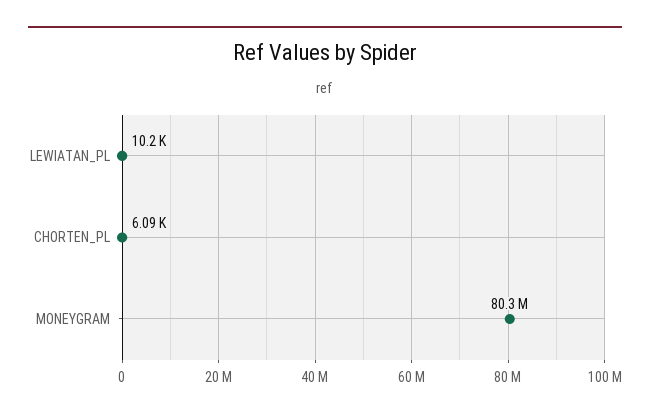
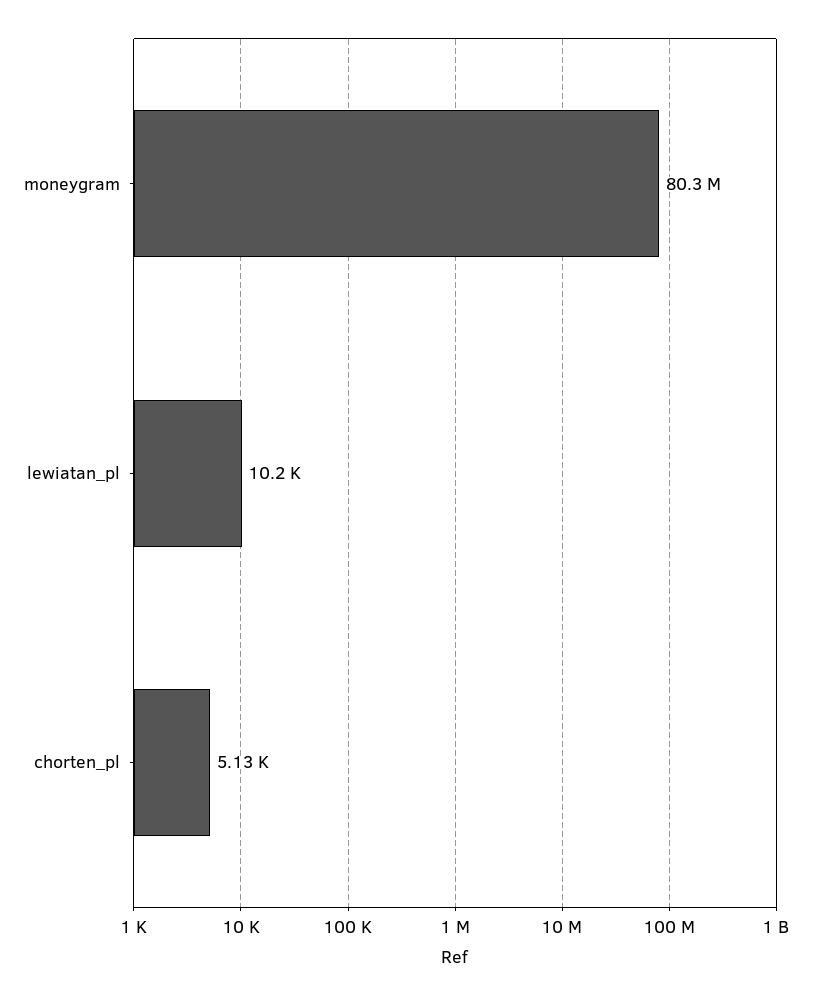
CHORTEN_PL: 6090 -> 5130

